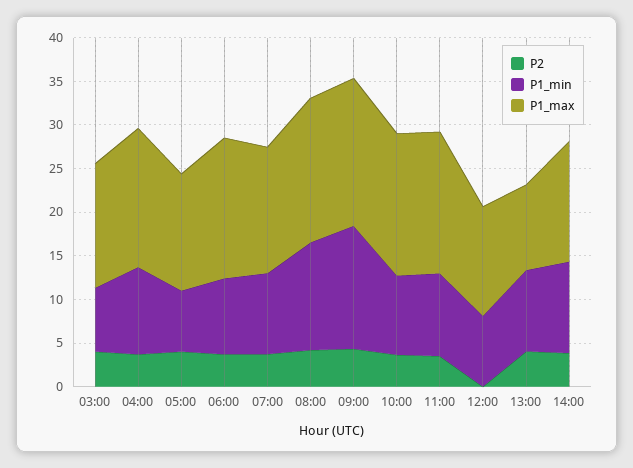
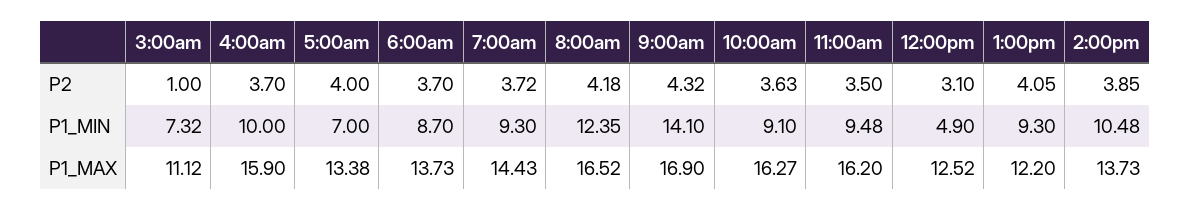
P2, 03:00: 4 -> 1
P1_max, 03:00: 14 -> 11.12
P1_max, 06:00: 16 -> 13.73
P2, 12:00: 0 -> 3.1
P1_min, 12:00: 8 -> 4.9
P1_max, 13:00: 10 -> 12.2

